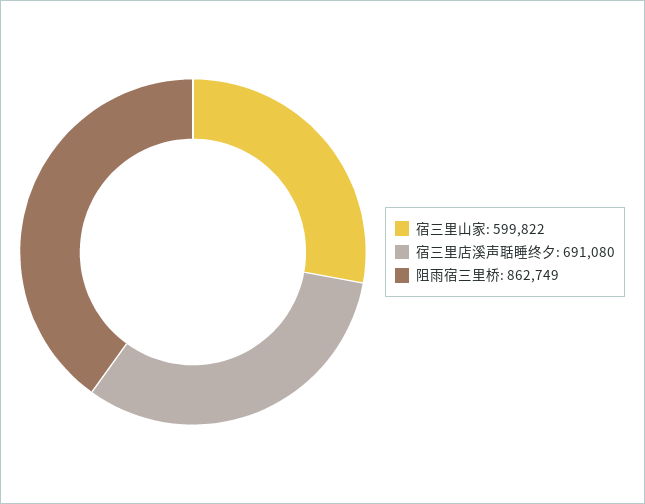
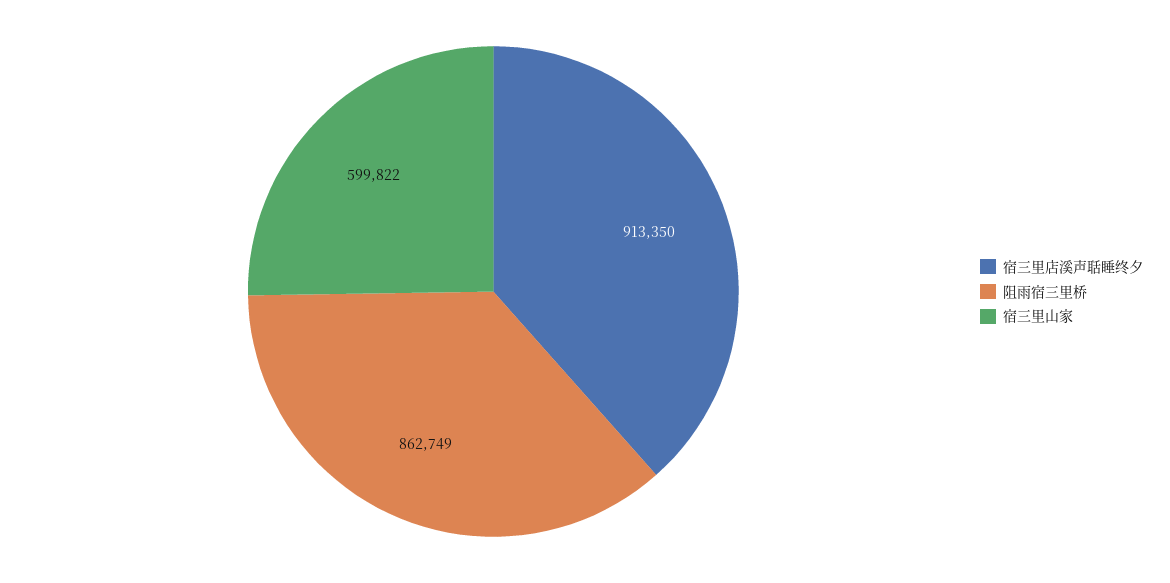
宿三里店溪声聒睡终夕: 691080 -> 913350

